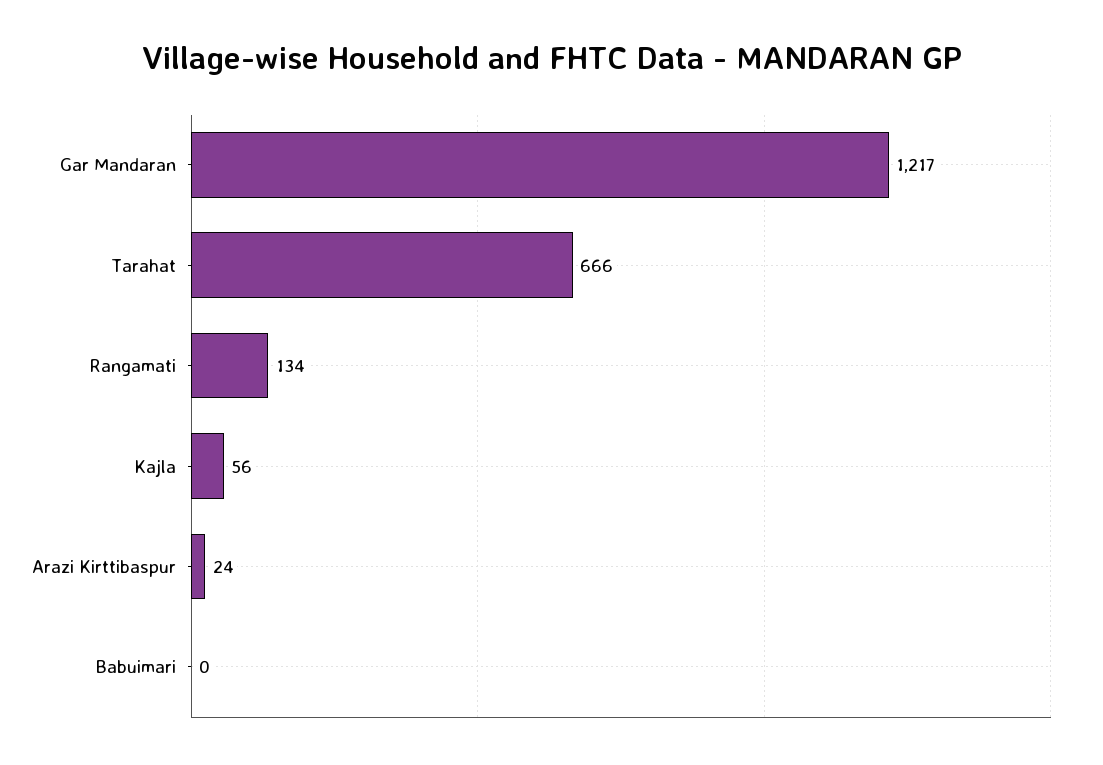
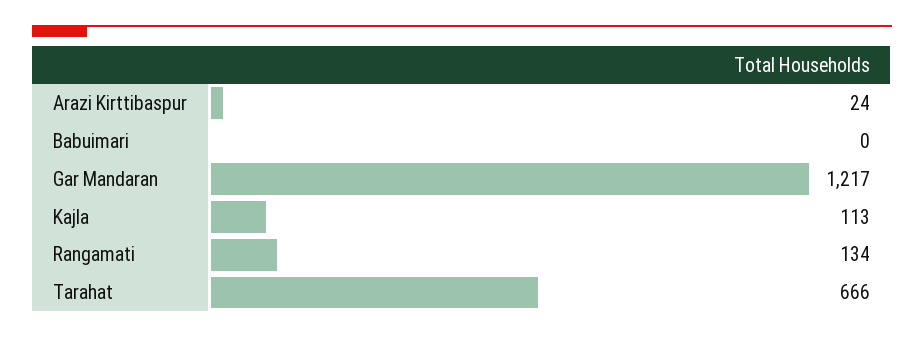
Kajla: 56 -> 113

